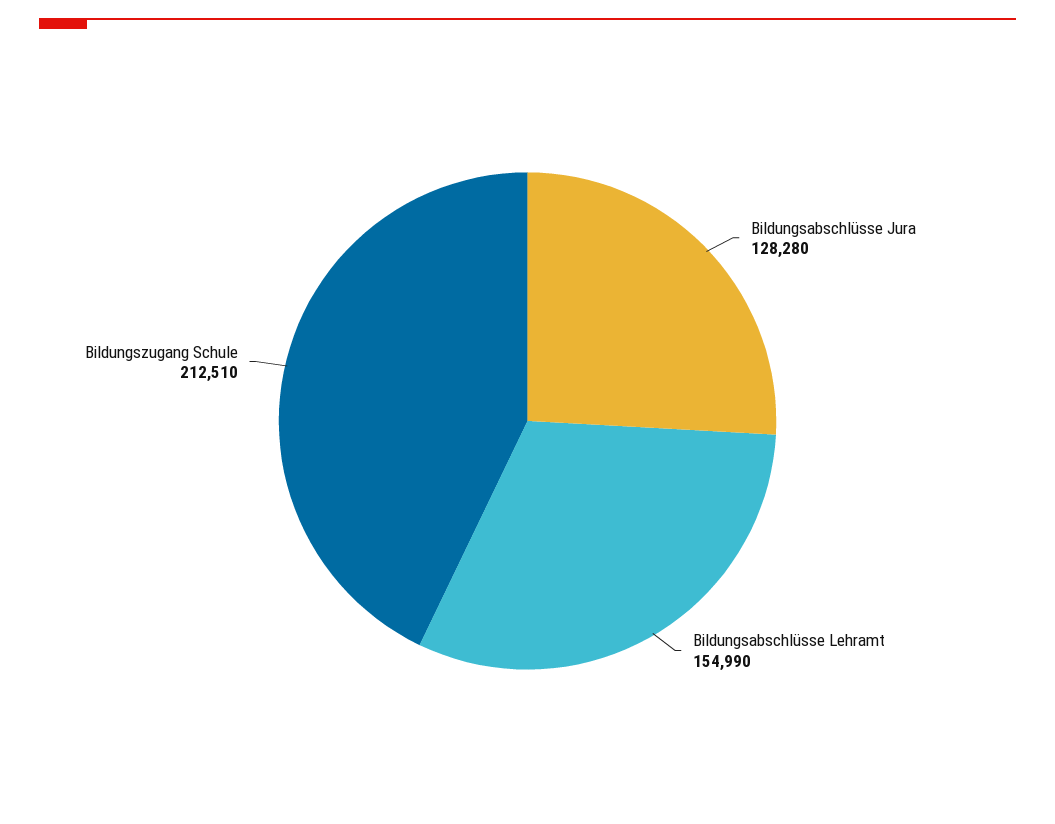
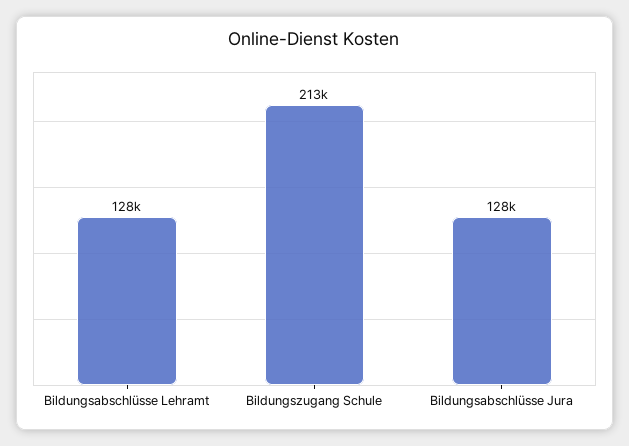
Bildungsabschlüsse Lehramt: 154990 -> 128000

